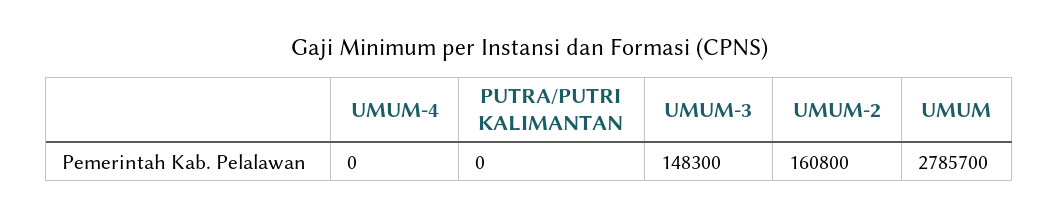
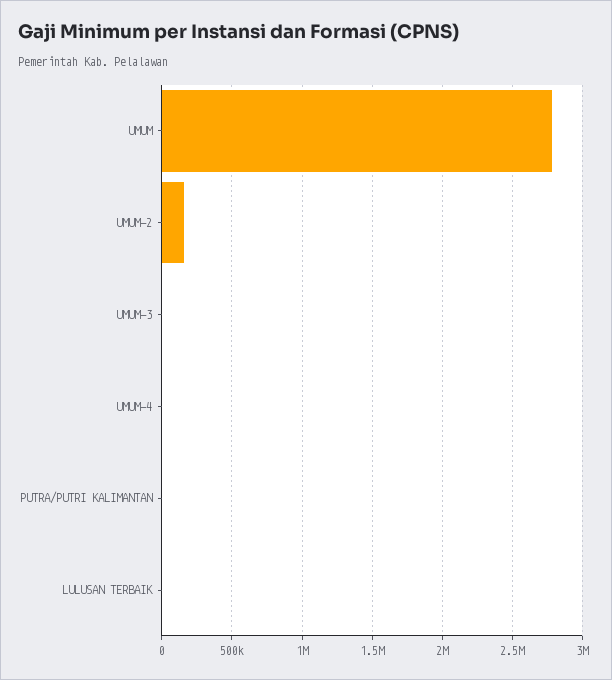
UMUM-3: 148300 -> 0
LULUSAN TERBAIK: none -> 0

